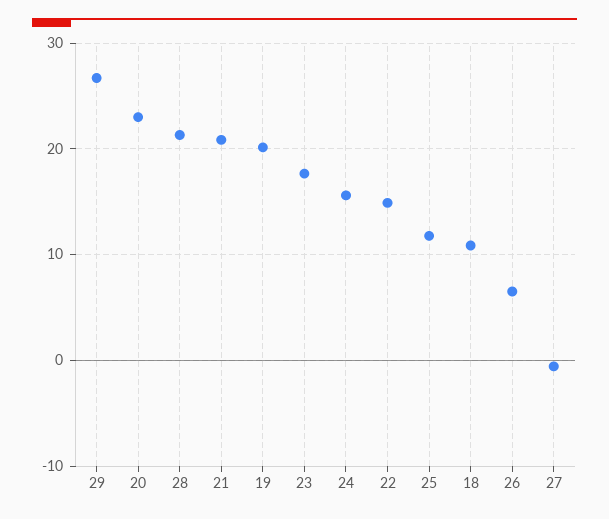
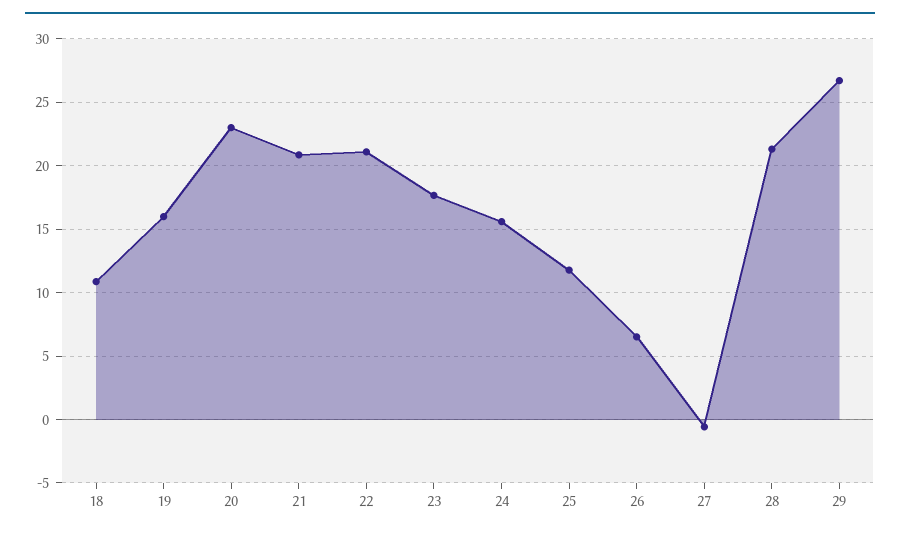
19: 20 -> 16
22: 15 -> 21

